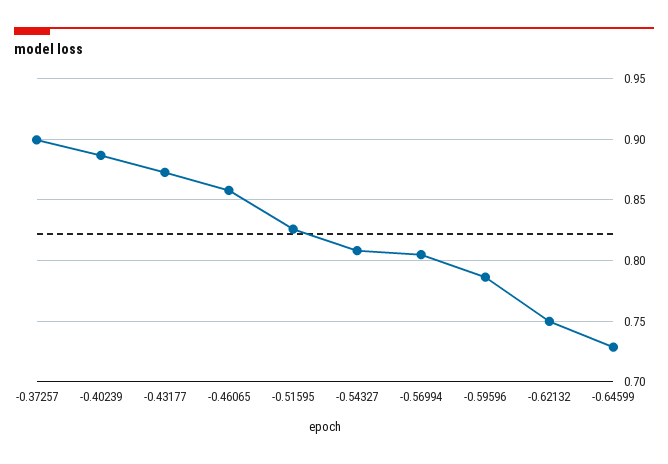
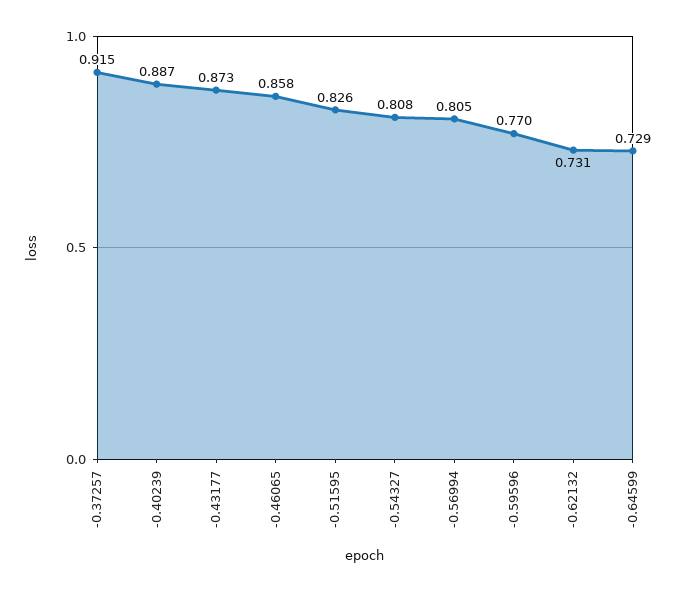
-0.37257: 0.9 -> 0.915
-0.59596: 0.785 -> 0.77
-0.62132: 0.75 -> 0.731

